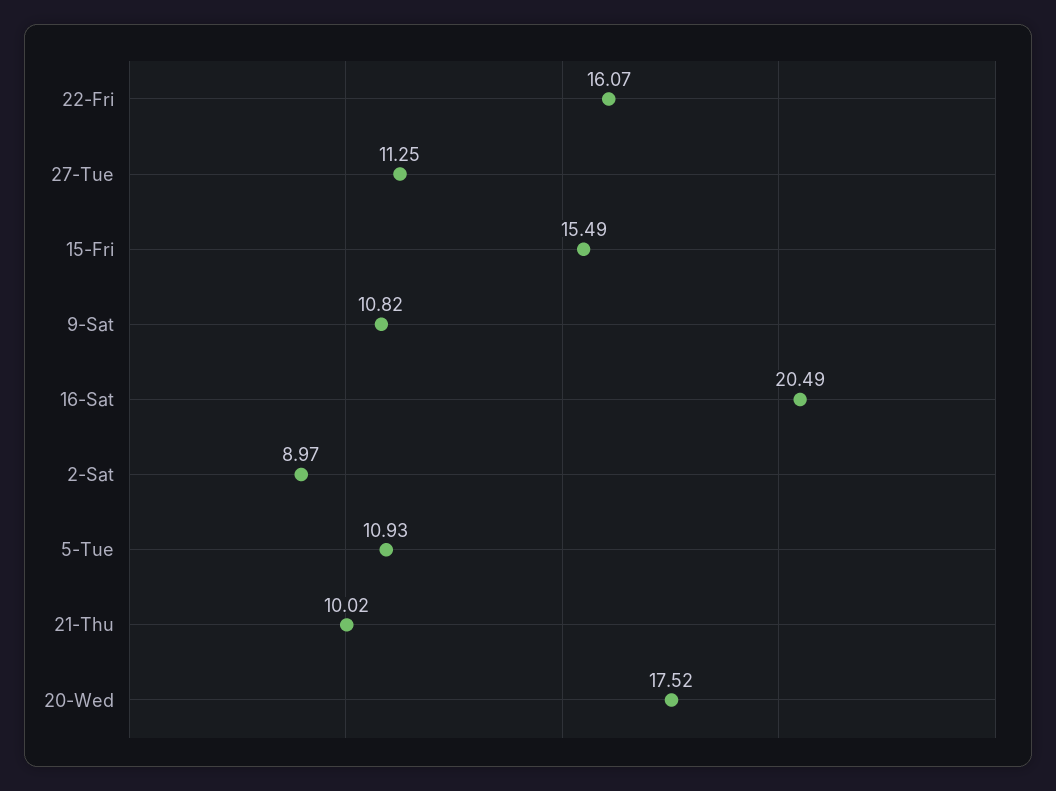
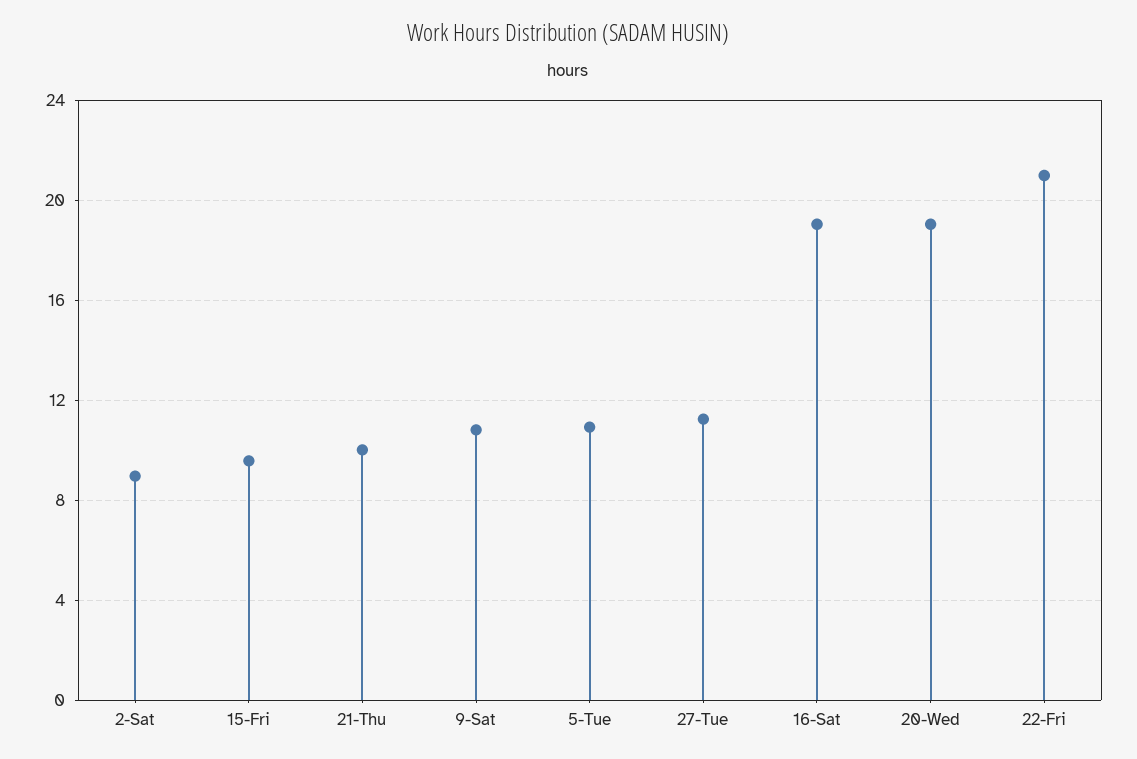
22-Fri: 16.07 -> 21
15-Fri: 15.49 -> 9.5
16-Sat: 20.49 -> 19
20-Wed: 17.52 -> 19

